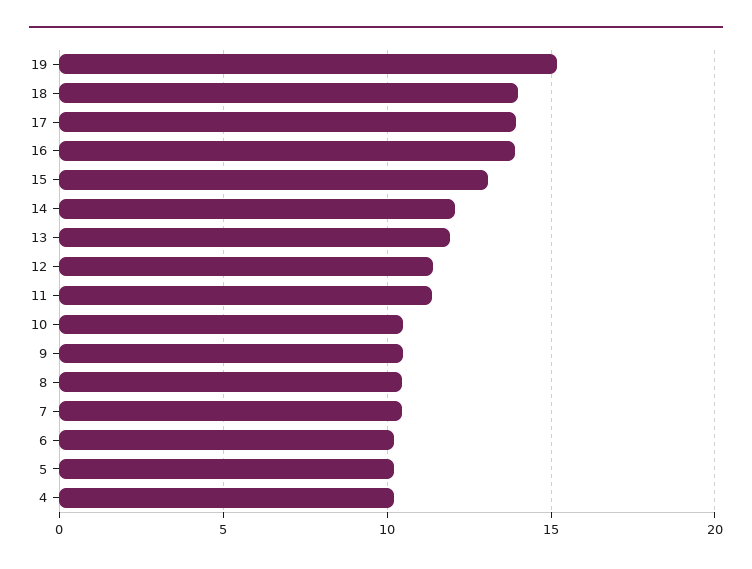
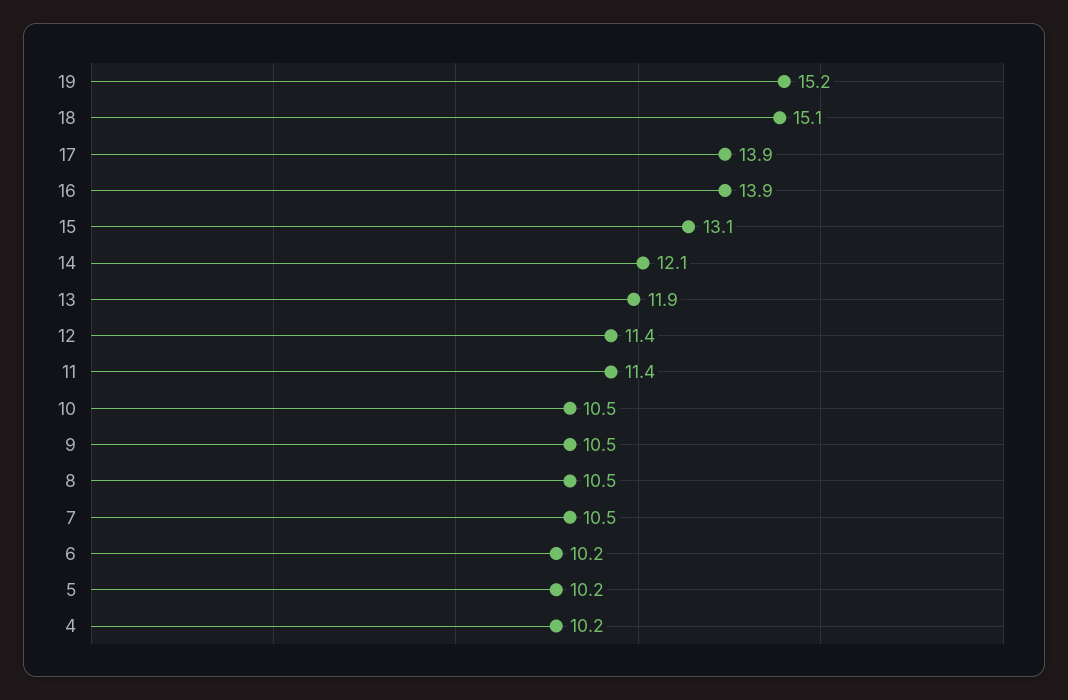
18: 14 -> 15.1

